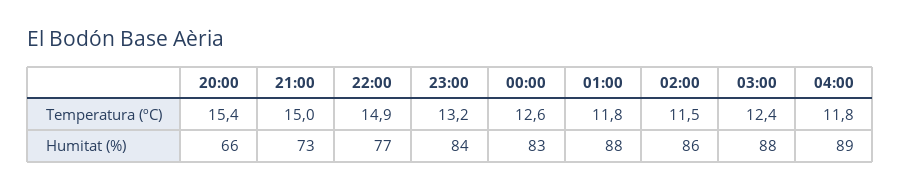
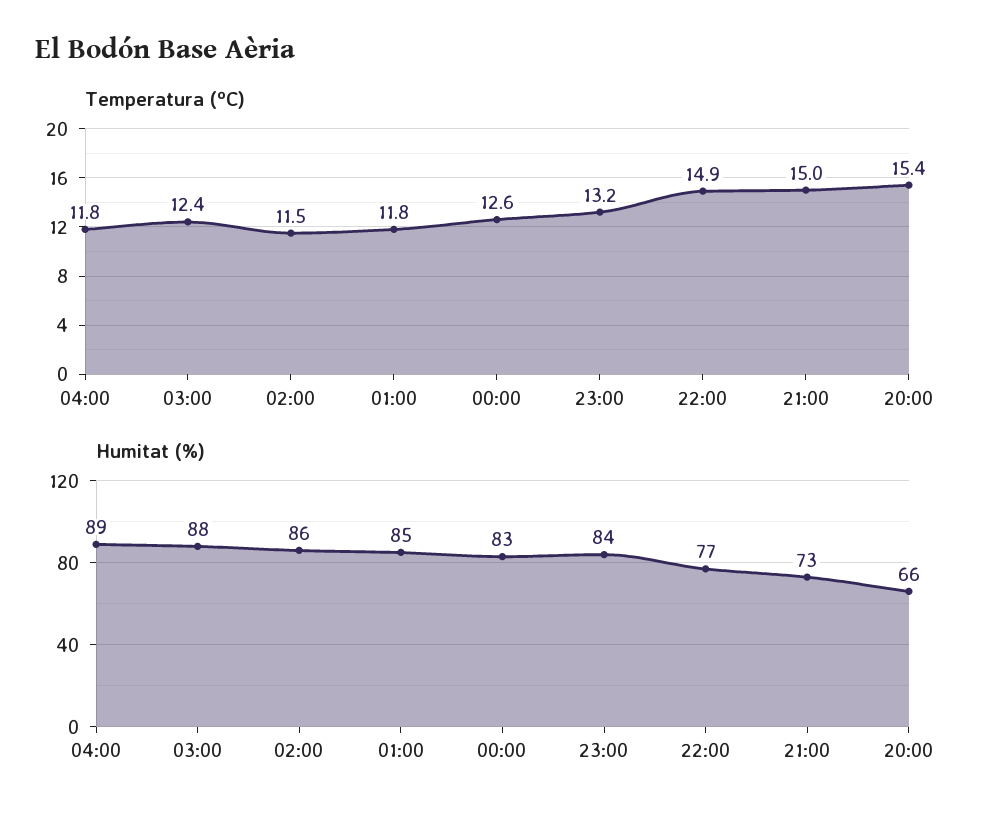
Humitat (%), 01:00: 88 -> 85

